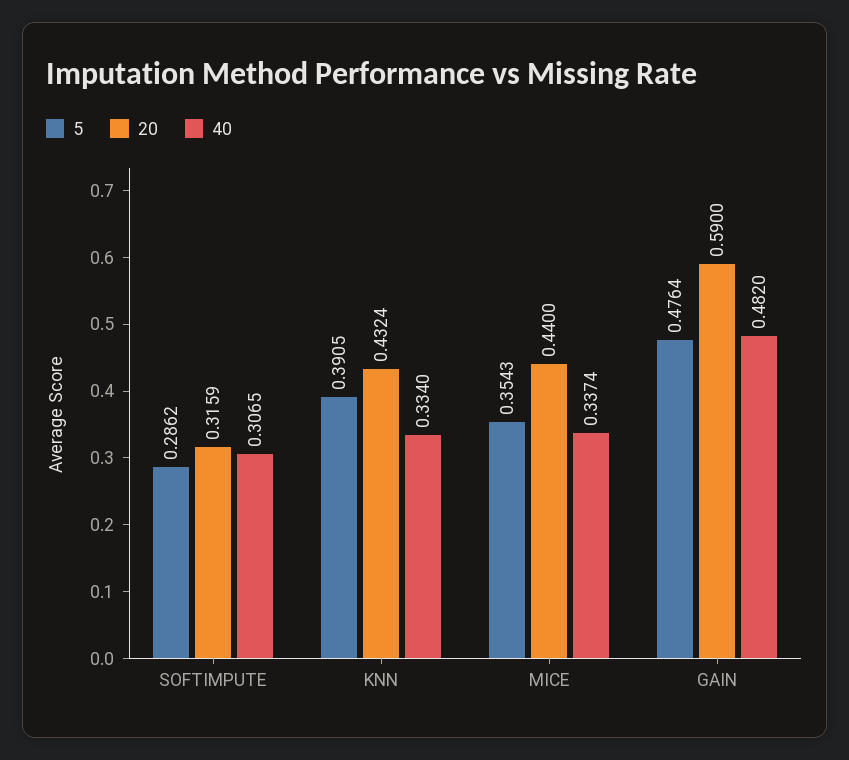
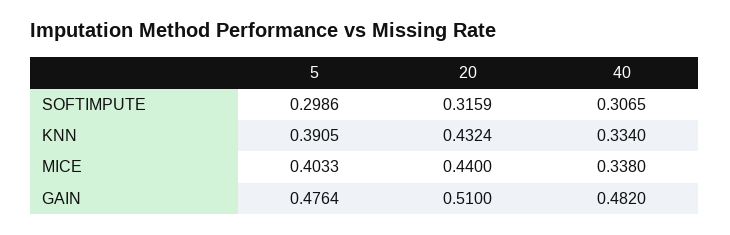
5, SOFTIMPUTE: 0.2862 -> 0.2986
5, MICE: 0.3543 -> 0.4033
40, MICE: 0.3374 -> 0.338
20, GAIN: 0.59 -> 0.51

